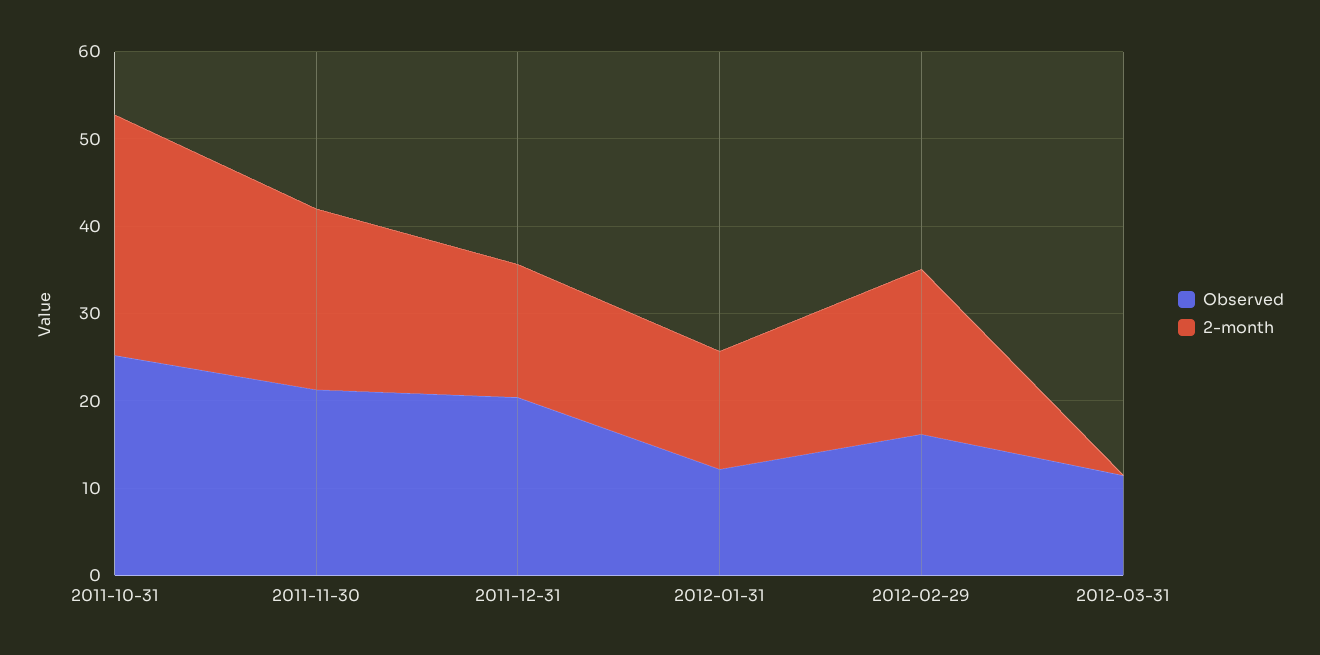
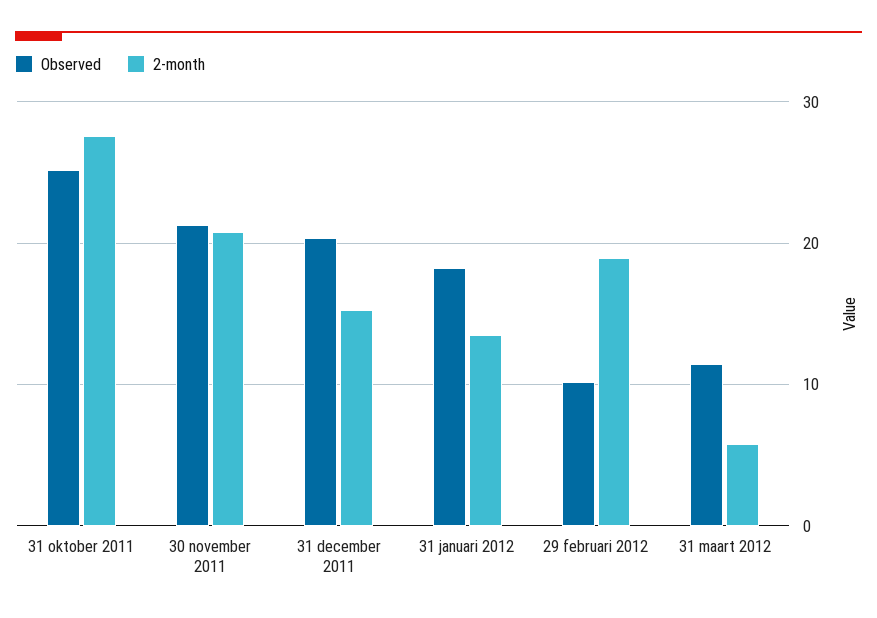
Observed, 2012-01-31: 12 -> 18
Observed, 2012-02-29: 16 -> 10
2-month, 2012-03-31: 0 -> 6

